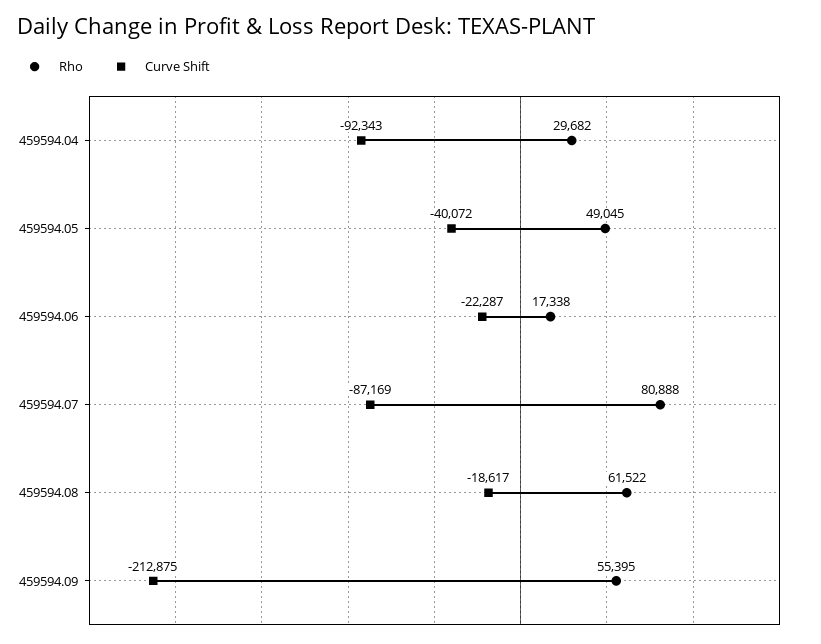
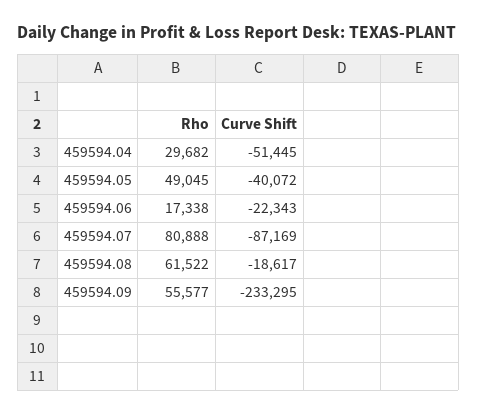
Curve Shift, 459594.04: -92343 -> -51445
Curve Shift, 459594.06: -22287 -> -22343
Rho, 459594.09: 55395 -> 55577
Curve Shift, 459594.09: -212875 -> -233295

